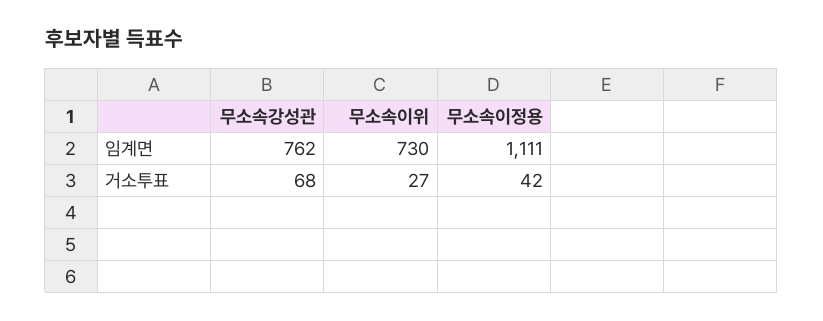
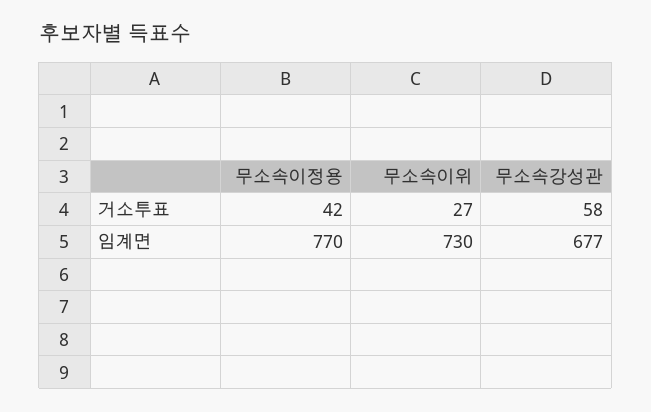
무소속강성관, 임계면: 762 -> 677
무소속이정용, 임계면: 1111 -> 770
무소속강성관, 거소투표: 68 -> 58

